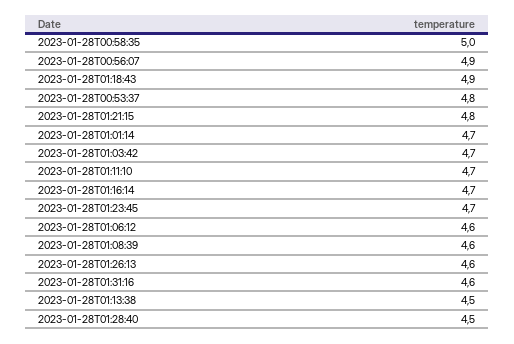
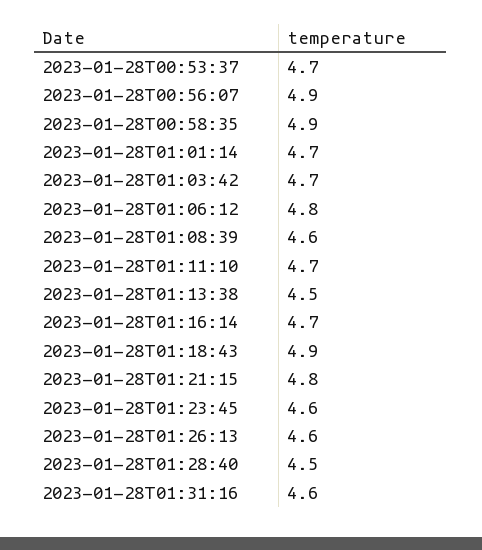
2023-01-28T00:58:35: 5 -> 4.9
2023-01-28T00:53:37: 4.8 -> 4.7
2023-01-28T01:23:45: 4.7 -> 4.6
2023-01-28T01:06:12: 4.6 -> 4.8

